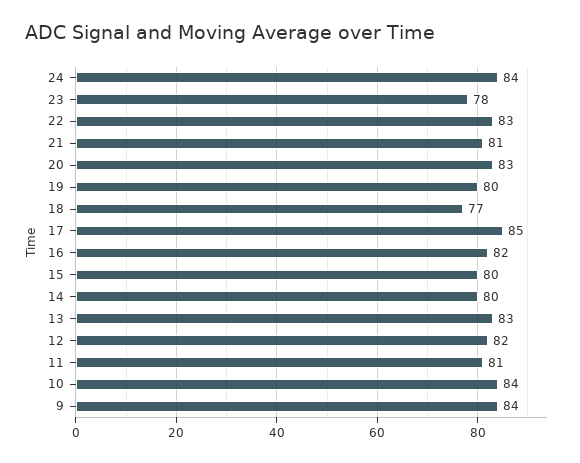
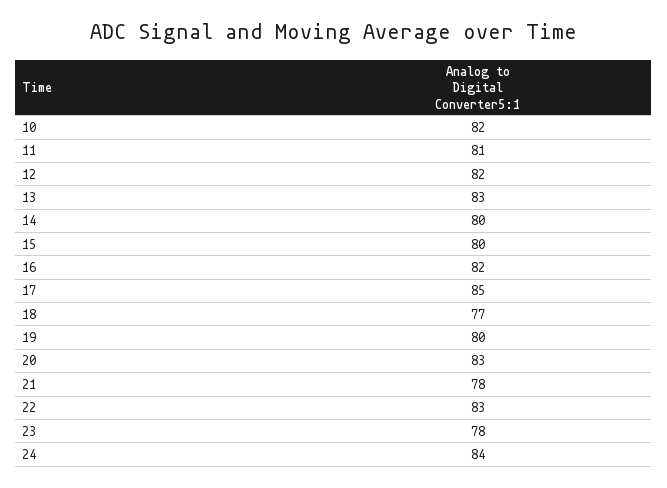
21: 81 -> 78
10: 84 -> 82
9: 84 -> none

